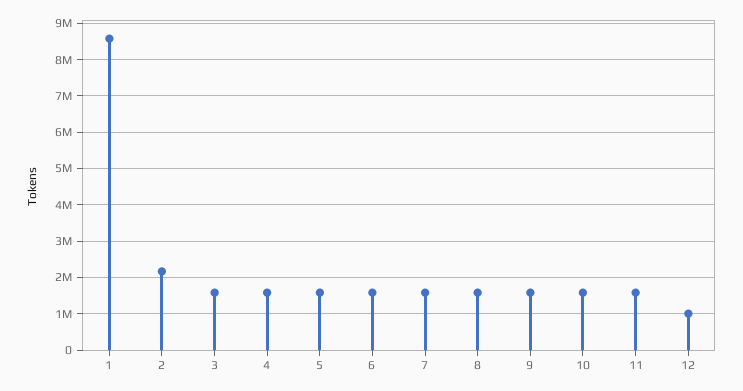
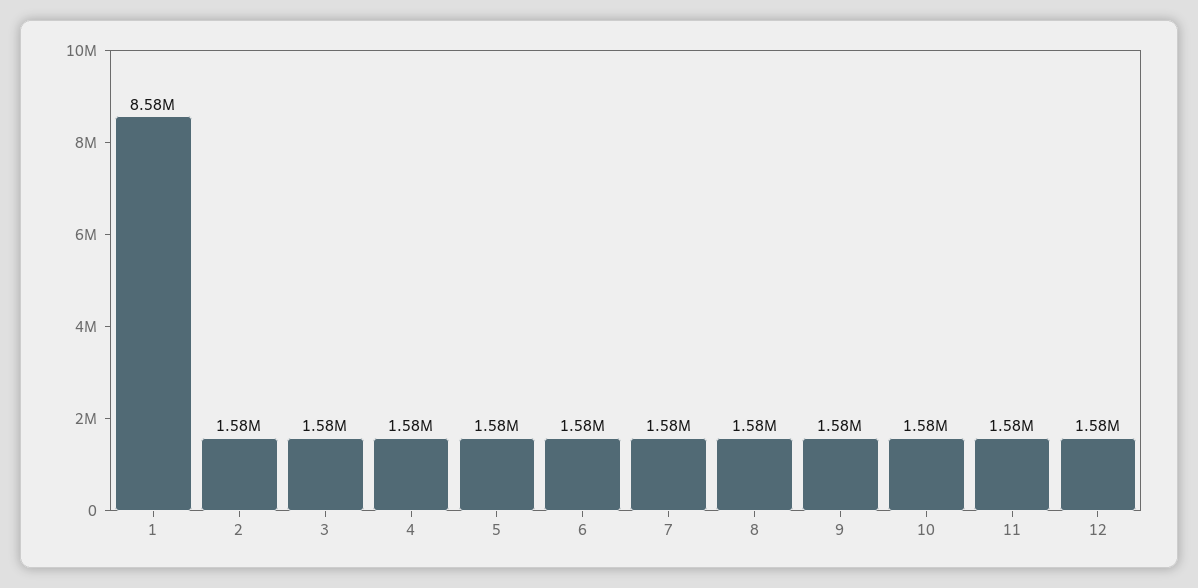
2: 2200000 -> 1580000
12: 1000000 -> 1580000

